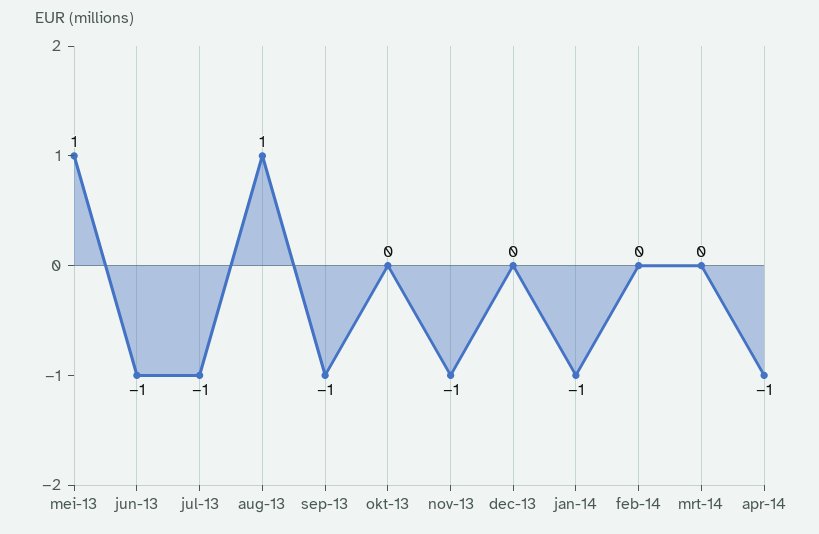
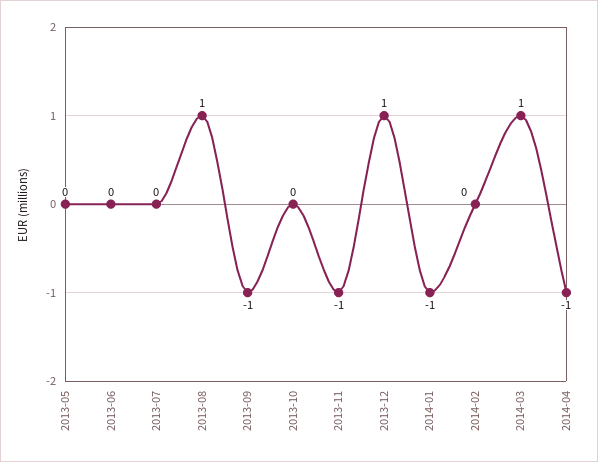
mei-13: 1 -> 0
jun-13: -1 -> 0
jul-13: -1 -> 0
dec-13: 0 -> 1
mrt-14: 0 -> 1

